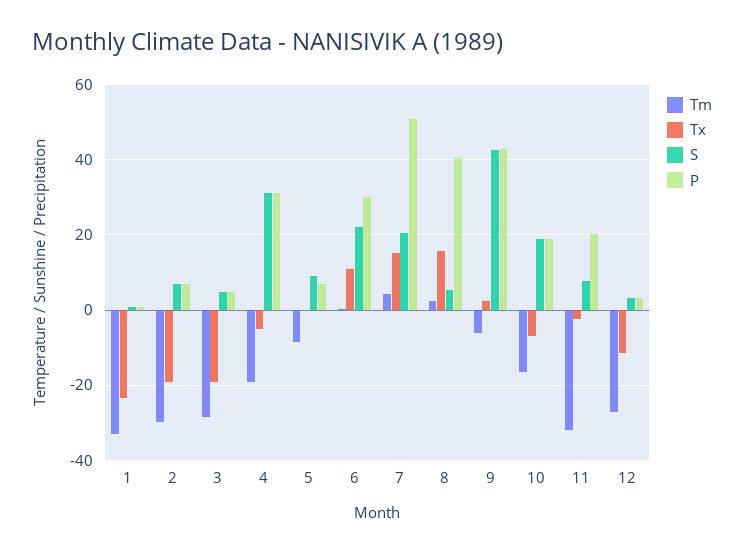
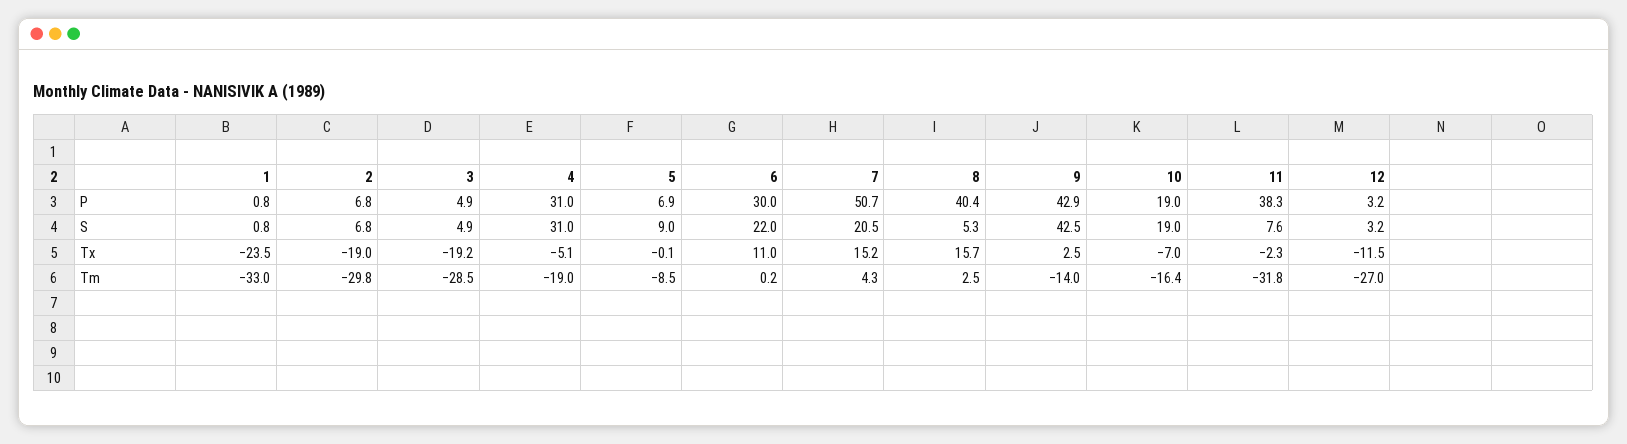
Tm, 9: -6 -> -14
P, 11: 20 -> 38.3

